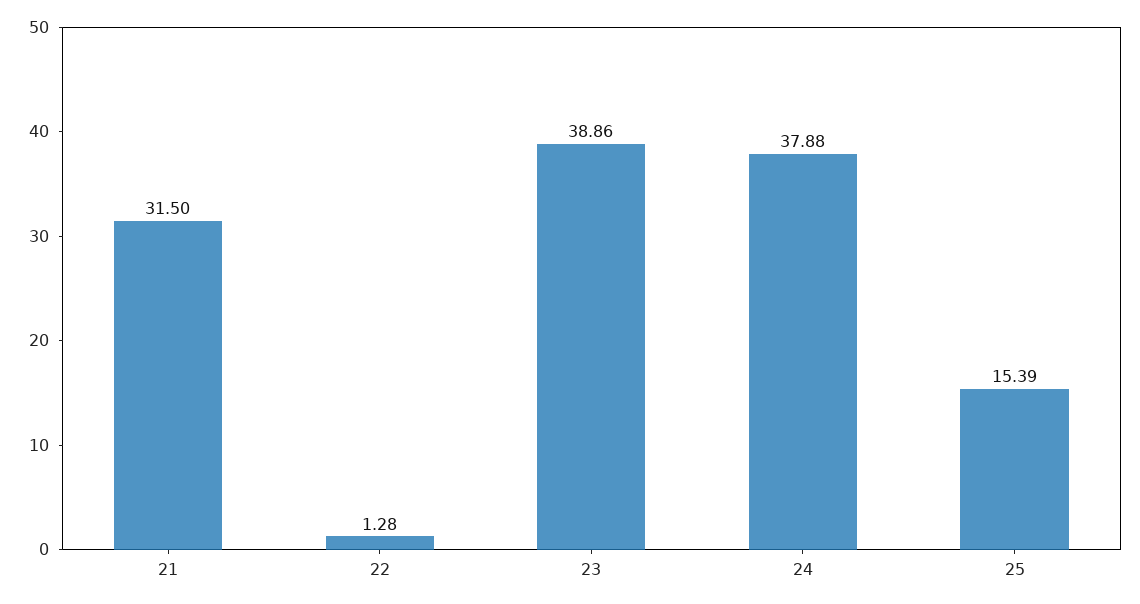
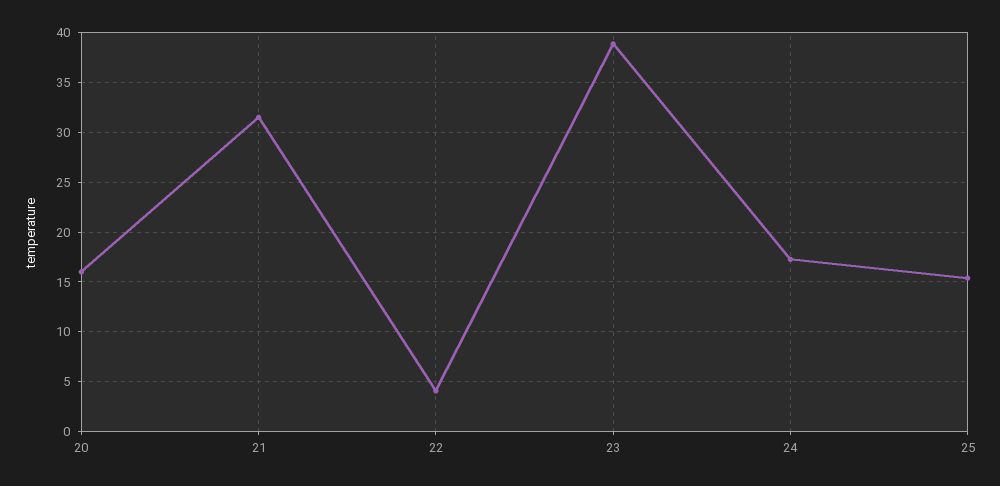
22: 1.28 -> 4
24: 37.88 -> 17
20: none -> 16

